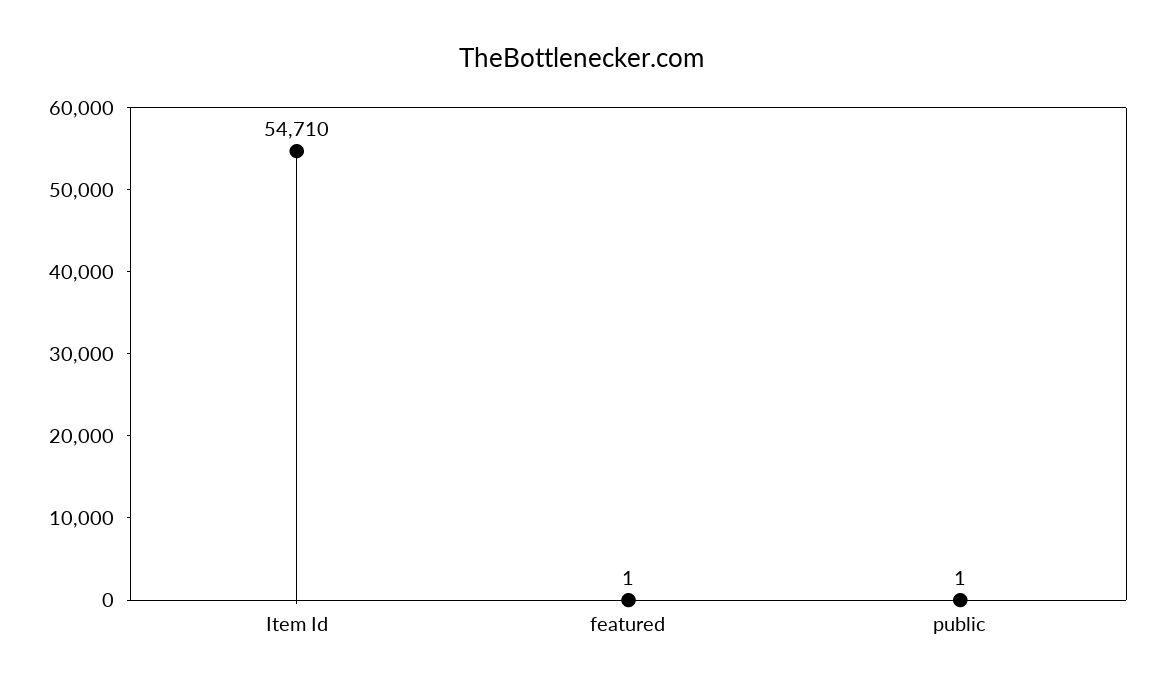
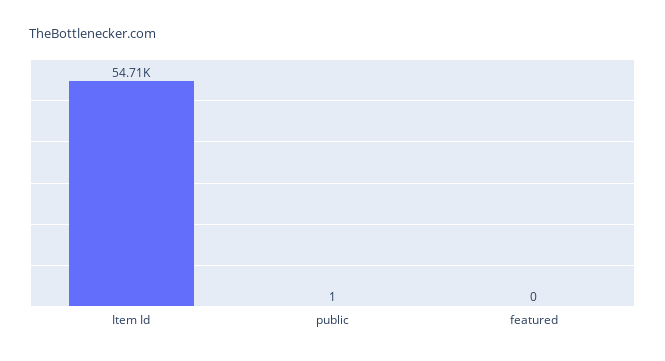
featured: 1 -> 0

